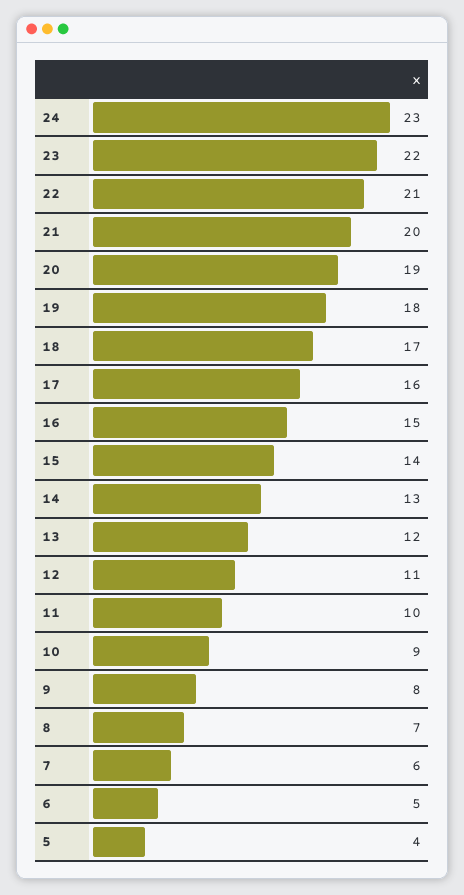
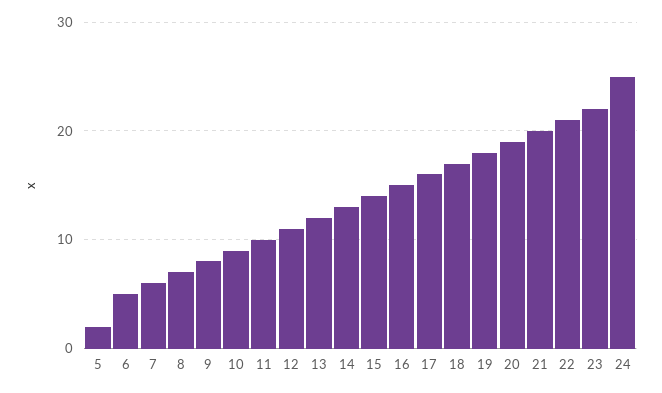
24: 23 -> 25
5: 4 -> 2

